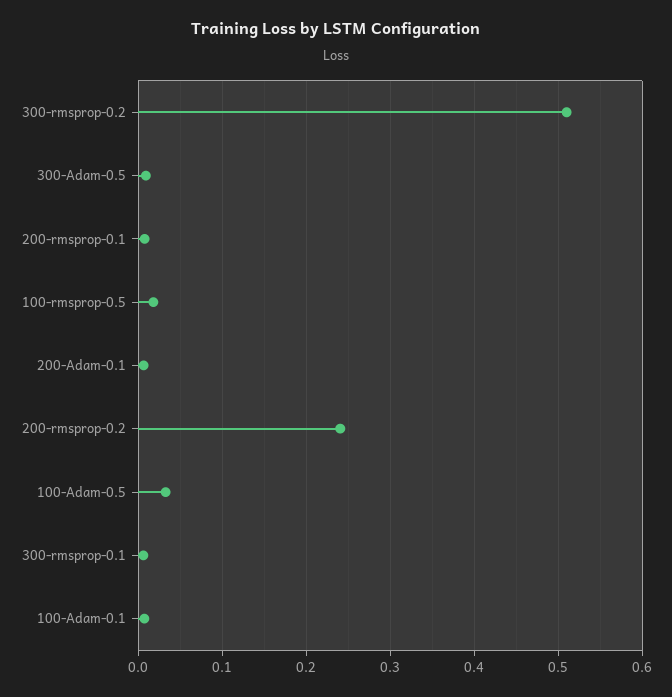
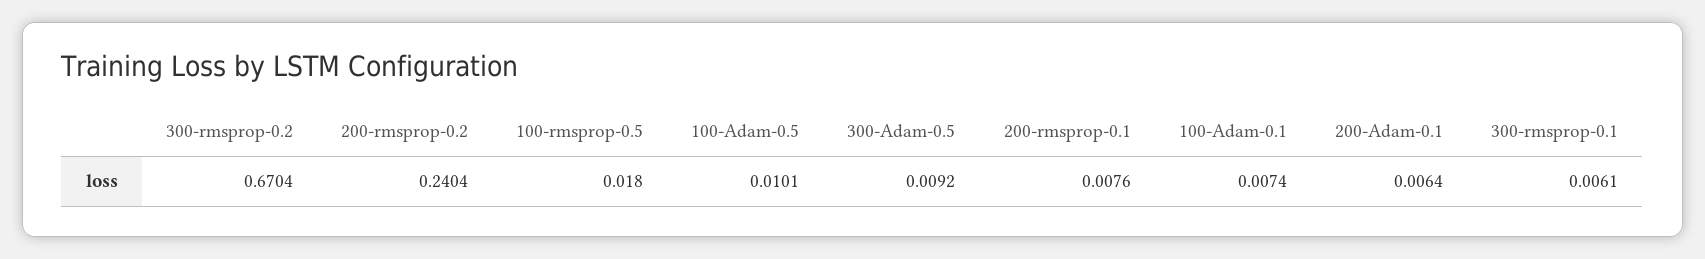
300-rmsprop-0.2: 0.51 -> 0.6704
100-Adam-0.5: 0.03 -> 0.0101

